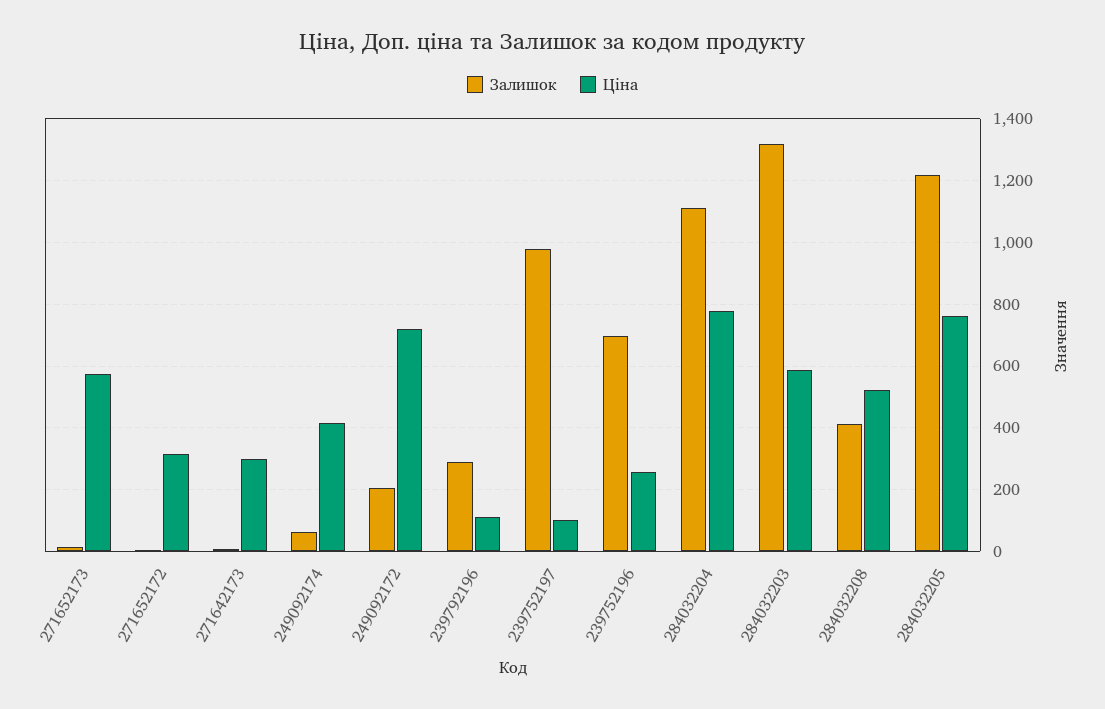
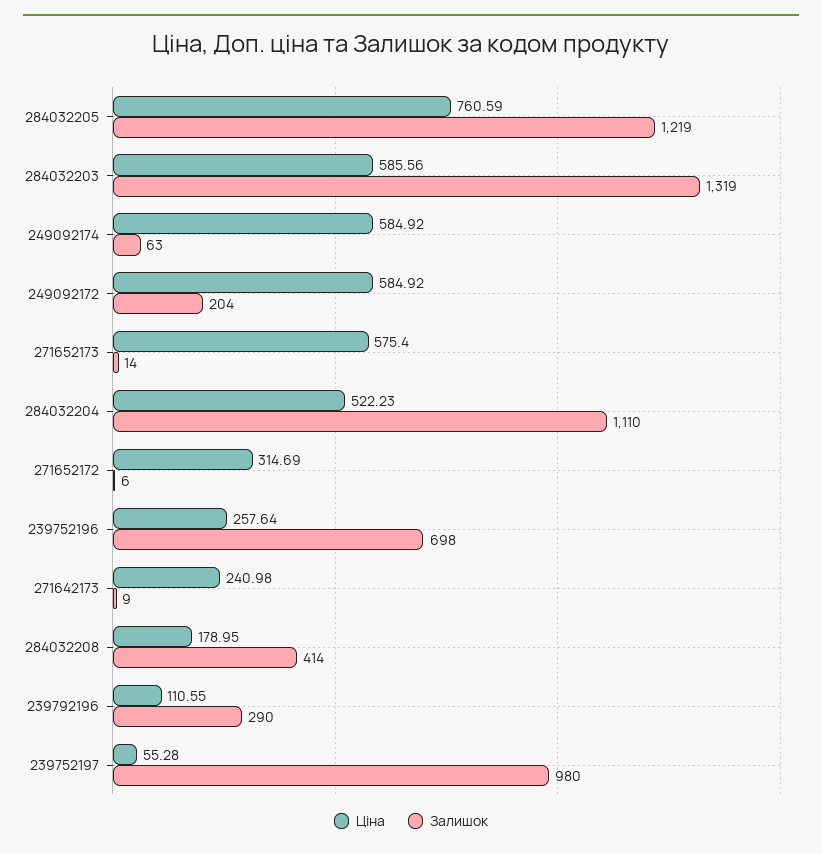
Ціна, 271642173: 300 -> 240.98
Ціна, 249092174: 420 -> 584.92
Ціна, 249092172: 720 -> 584.92
Ціна, 239752197: 100 -> 55.28
Ціна, 284032204: 780 -> 522.23
Ціна, 284032208: 520 -> 178.95

